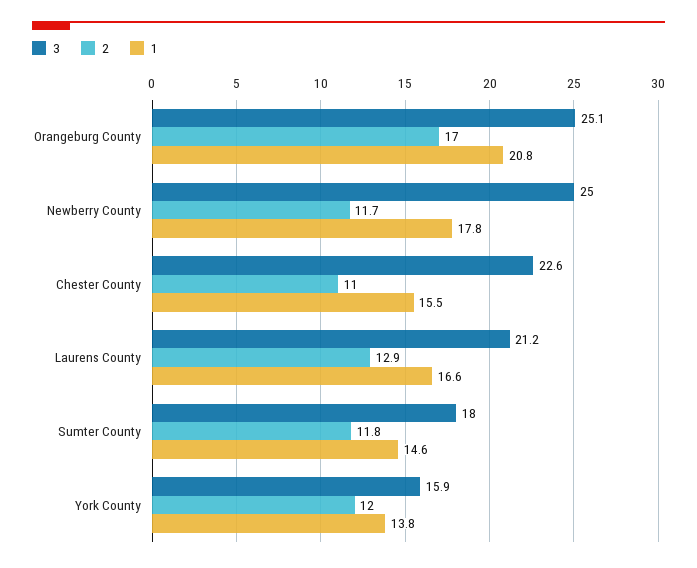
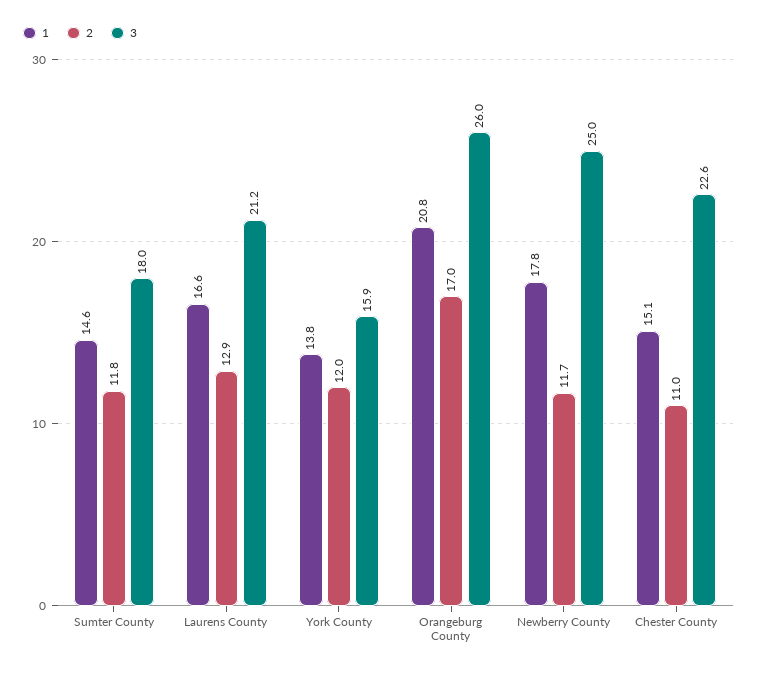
3, Orangeburg County: 25.1 -> 26
1, Chester County: 15.5 -> 15.1

